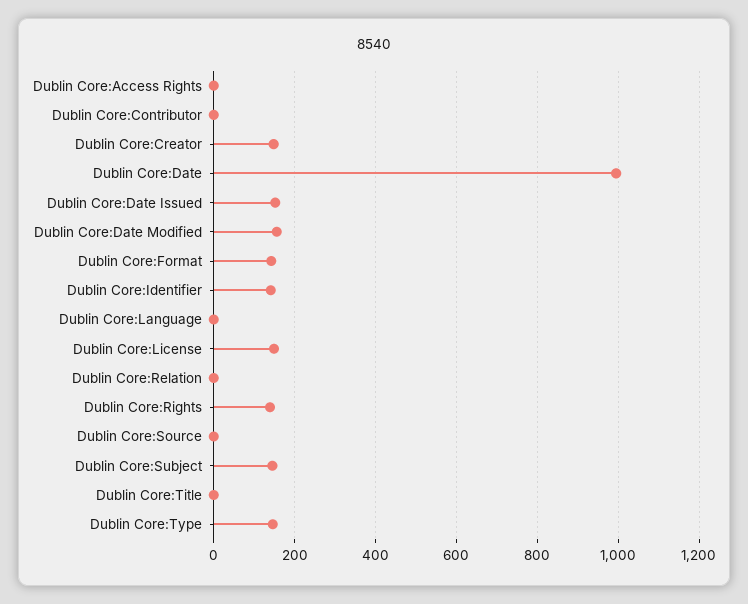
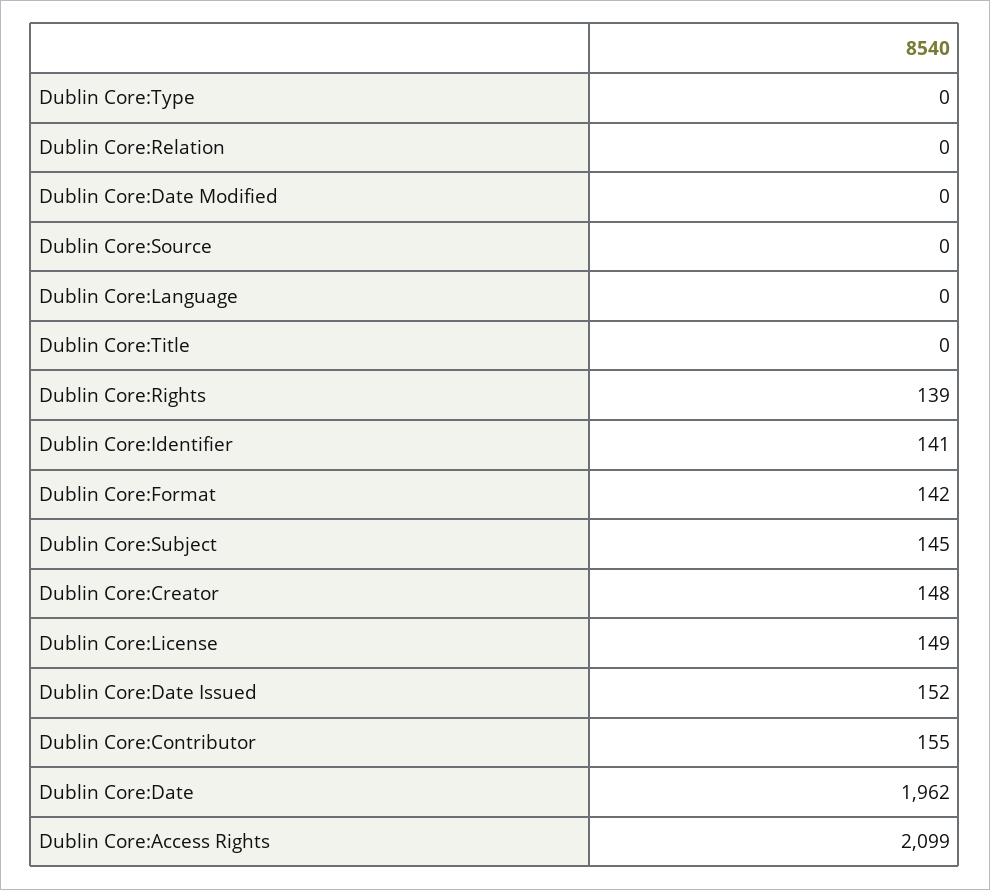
Dublin Core:Access Rights: 0 -> 2099
Dublin Core:Contributor: 0 -> 155
Dublin Core:Date: 1000 -> 1962
Dublin Core:Date Modified: 160 -> 0
Dublin Core:Type: 140 -> 0

